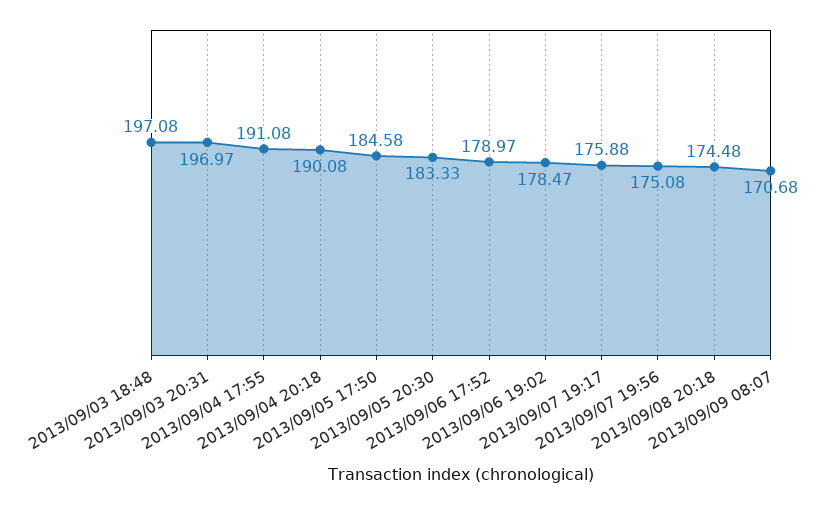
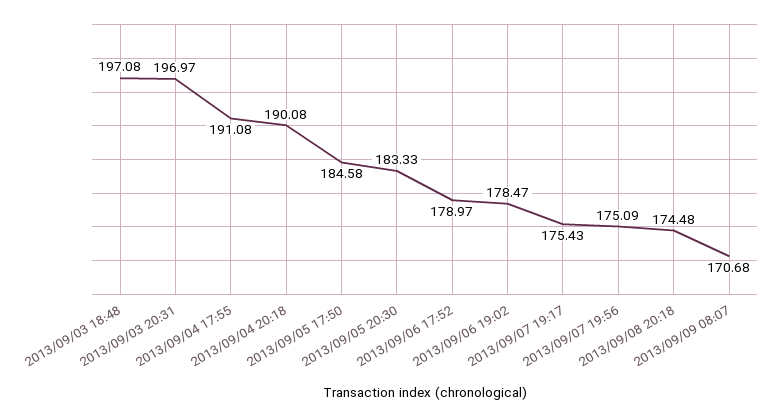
2013/09/07 19:17: 175.88 -> 175.43
2013/09/07 19:56: 175.08 -> 175.09

